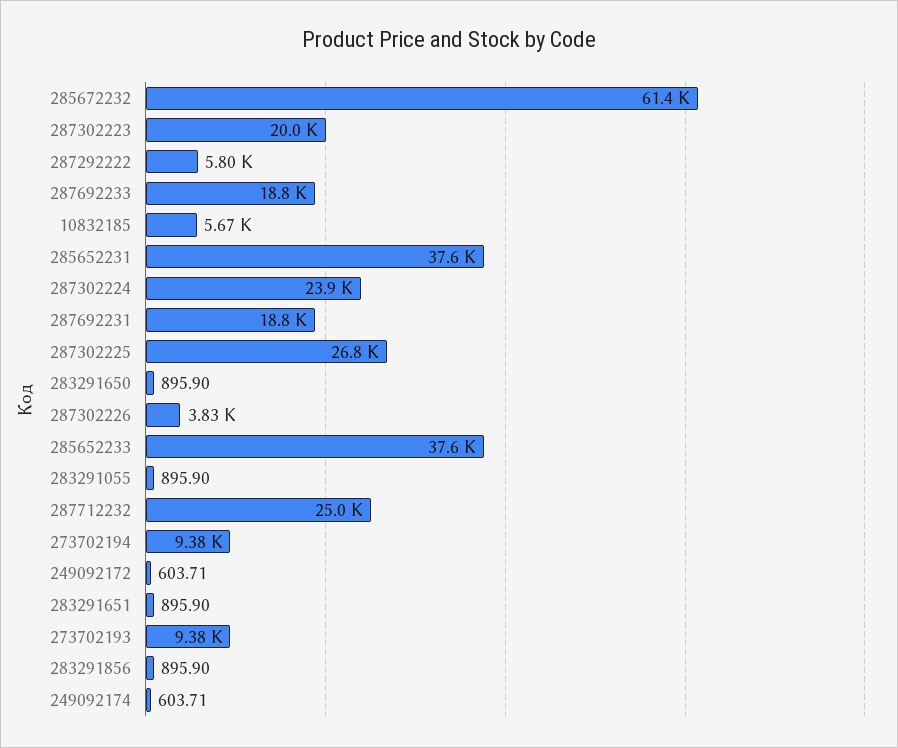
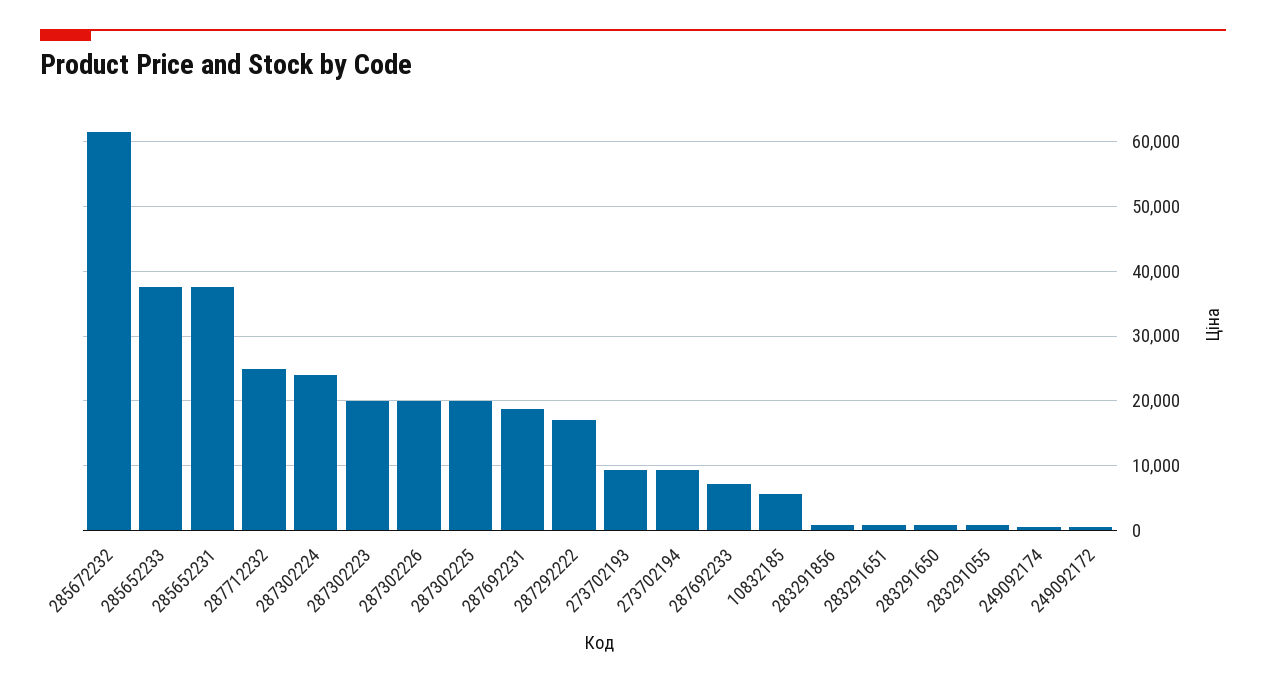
287292222: 5800 -> 17000
287692233: 18800 -> 7000
287302225: 26800 -> 20000
287302226: 3830 -> 20000

